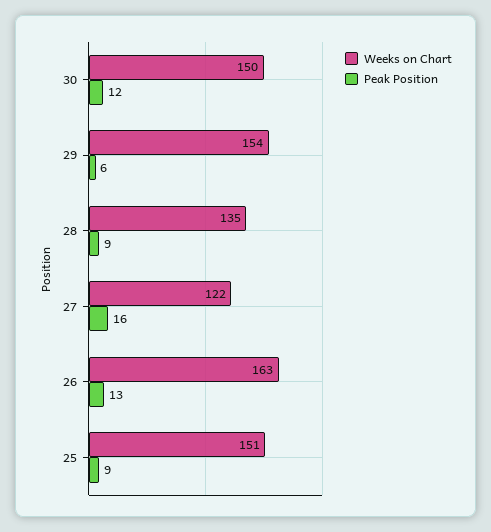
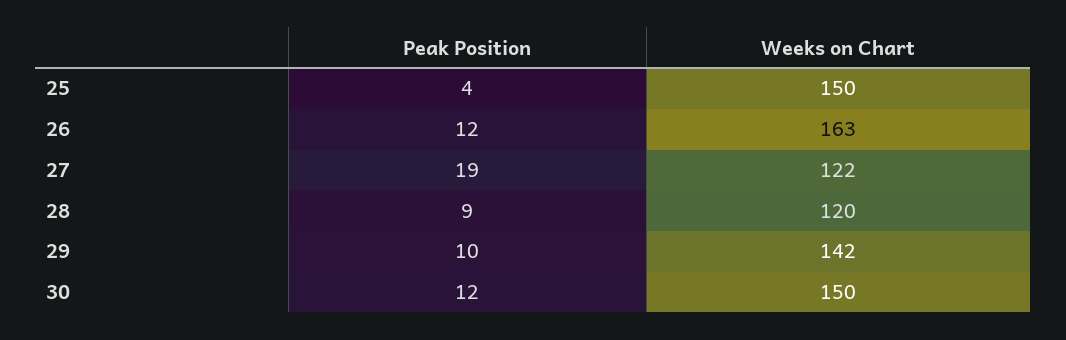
Weeks on Chart, 29: 154 -> 142
Peak Position, 29: 6 -> 10
Weeks on Chart, 28: 135 -> 120
Peak Position, 27: 16 -> 19
Peak Position, 26: 13 -> 12
Weeks on Chart, 25: 151 -> 150
Peak Position, 25: 9 -> 4

